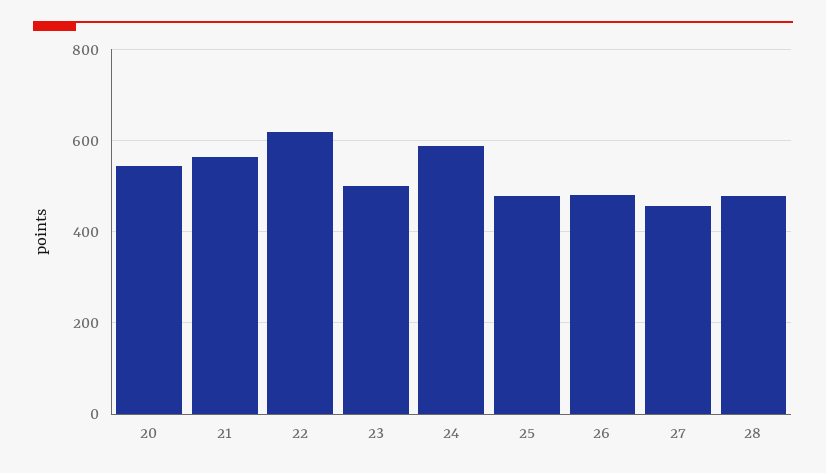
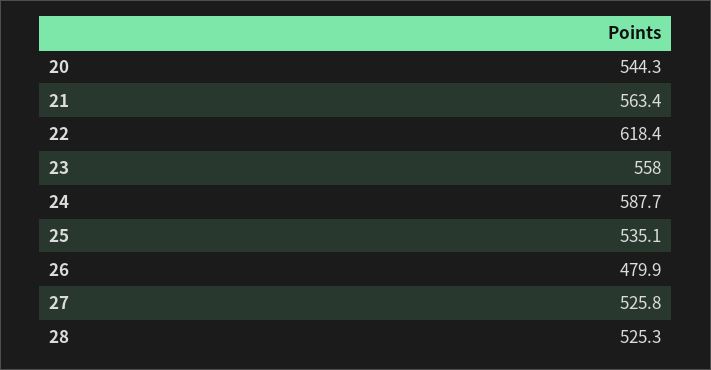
23: 500 -> 558
25: 480 -> 535.1
27: 460 -> 525.8
28: 480 -> 525.3

